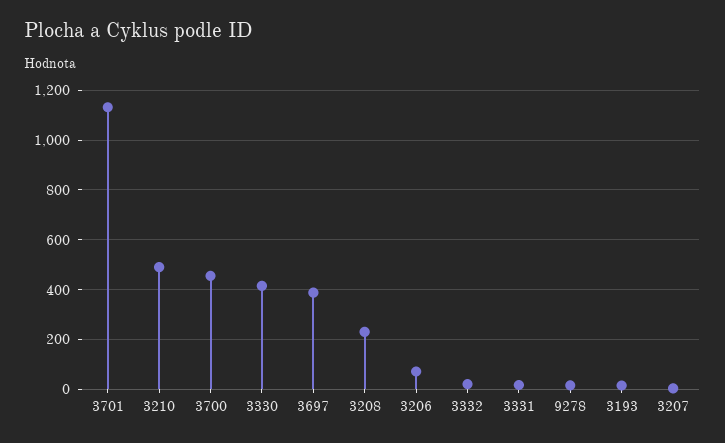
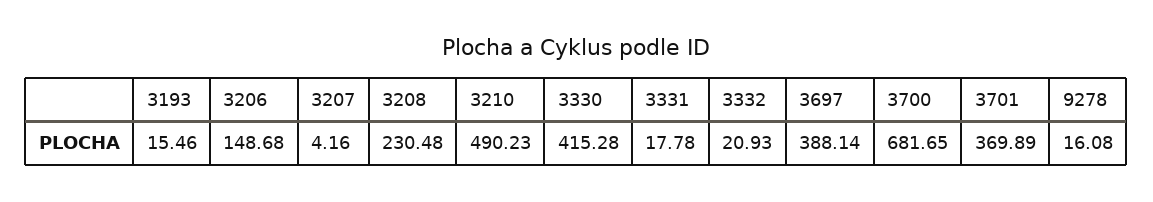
3701: 1125 -> 369.89
3700: 450 -> 681.65
3206: 75 -> 148.68

